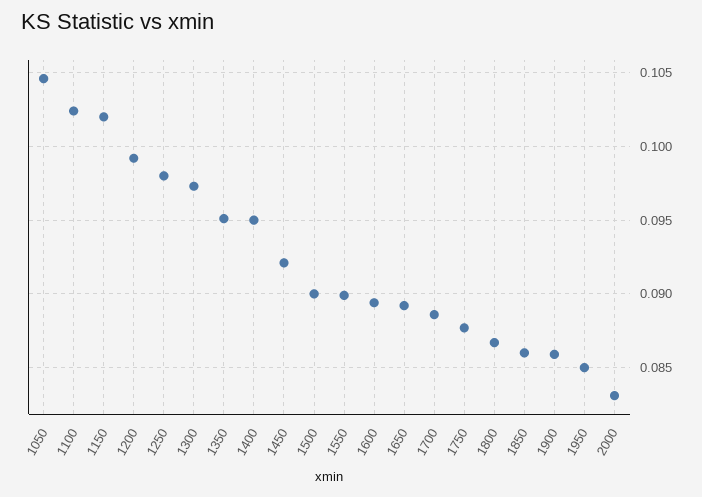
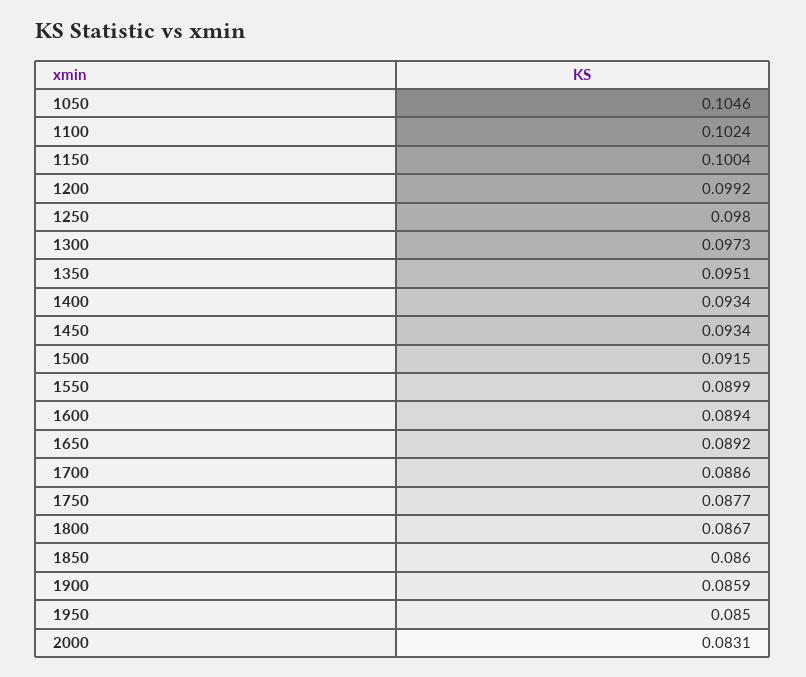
1150: 0.102 -> 0.1004
1400: 0.095 -> 0.0934
1450: 0.092 -> 0.0934
1500: 0.09 -> 0.0915

